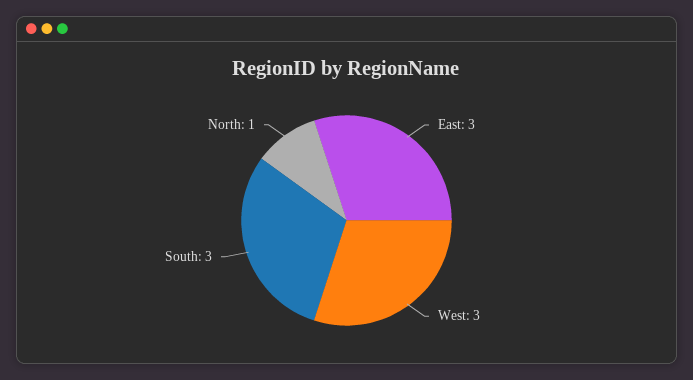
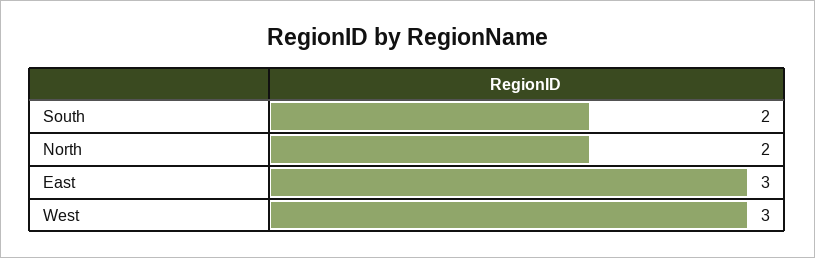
South: 3 -> 2
North: 1 -> 2

